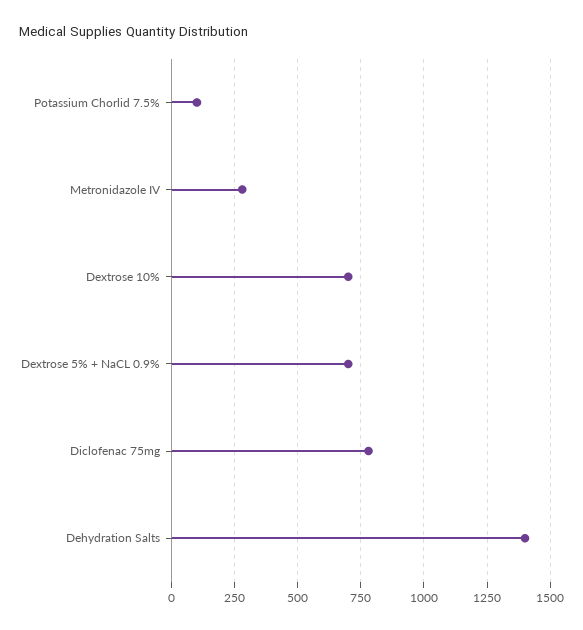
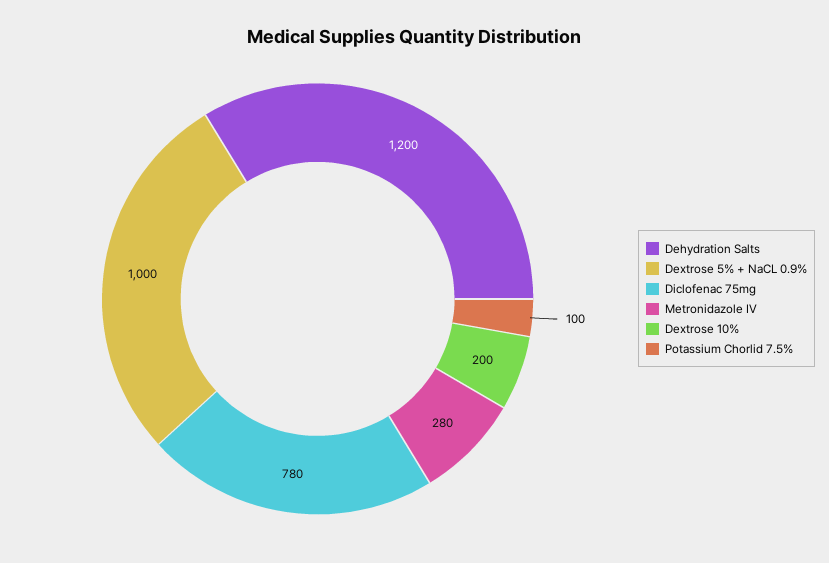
Dextrose 10%: 700 -> 200
Dextrose 5% + NaCL 0.9%: 700 -> 1000
Dehydration Salts: 1400 -> 1200

